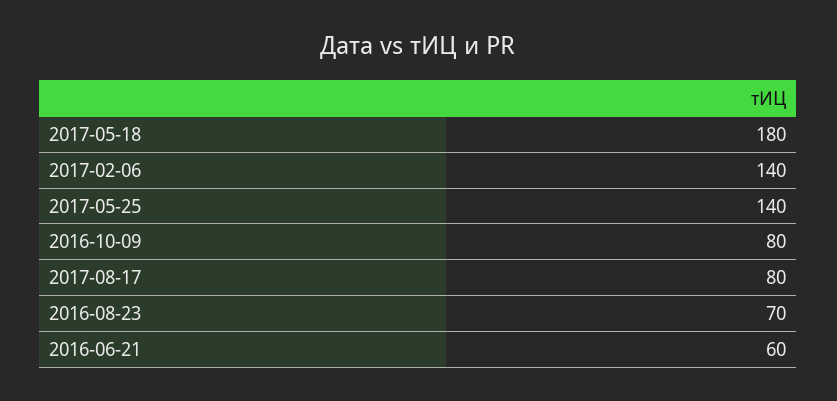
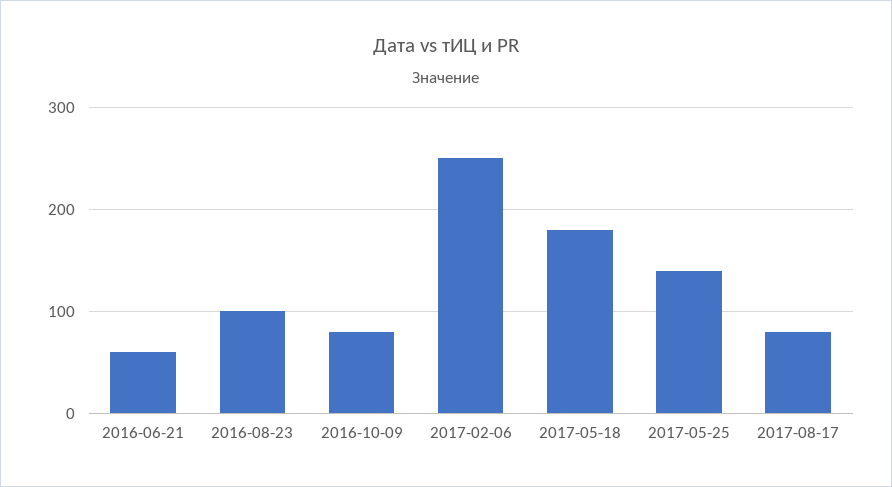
2017-02-06: 140 -> 250
2016-08-23: 70 -> 100

